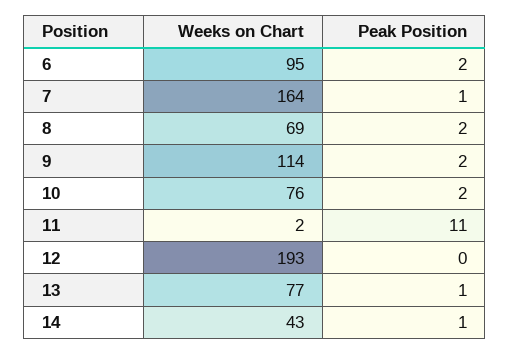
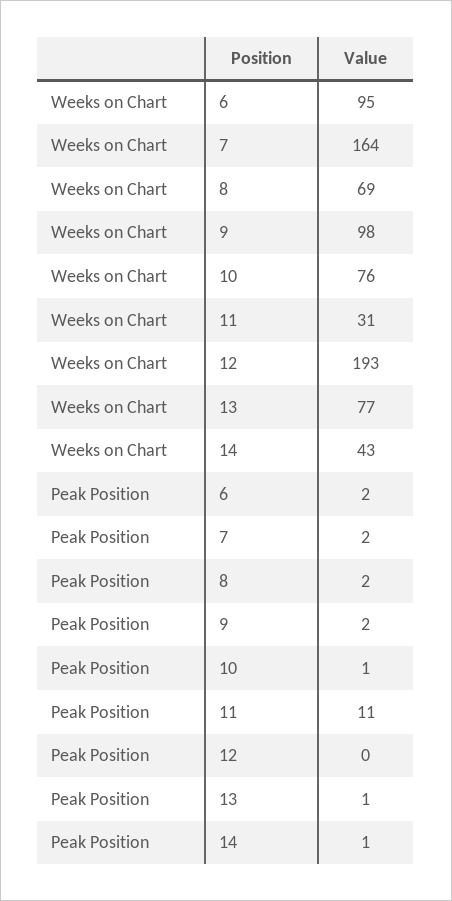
Peak Position, 7: 1 -> 2
Weeks on Chart, 9: 114 -> 98
Peak Position, 10: 2 -> 1
Weeks on Chart, 11: 2 -> 31

